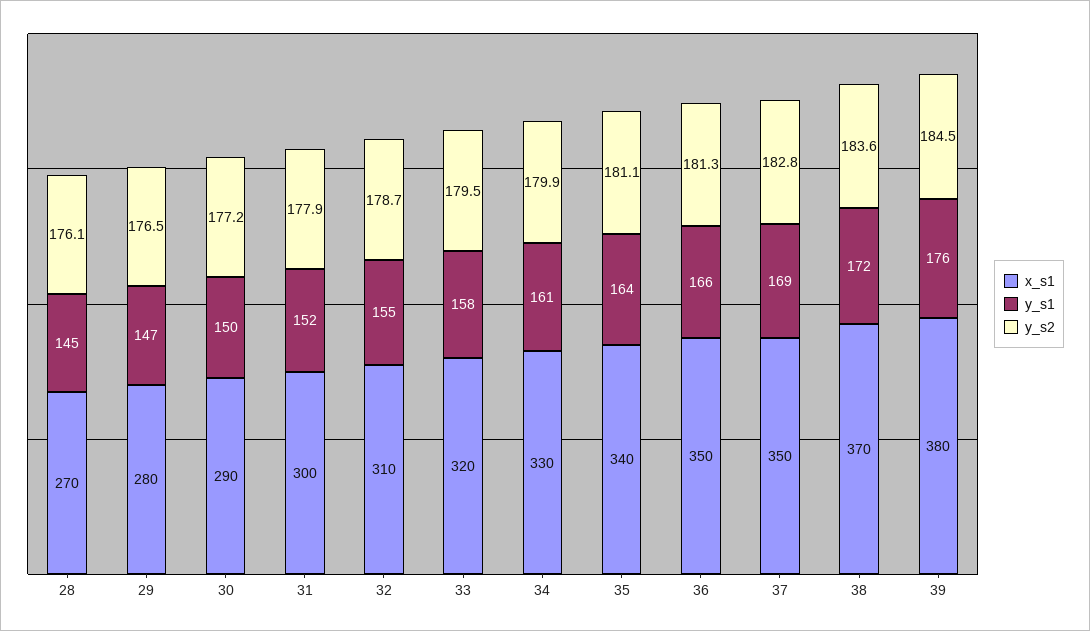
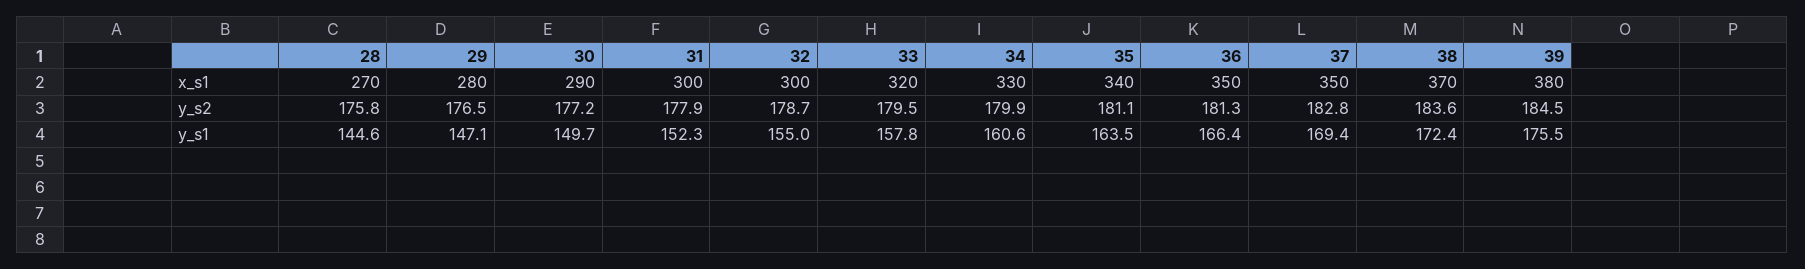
y_s2, 28: 176.1 -> 175.8
x_s1, 32: 310 -> 300

